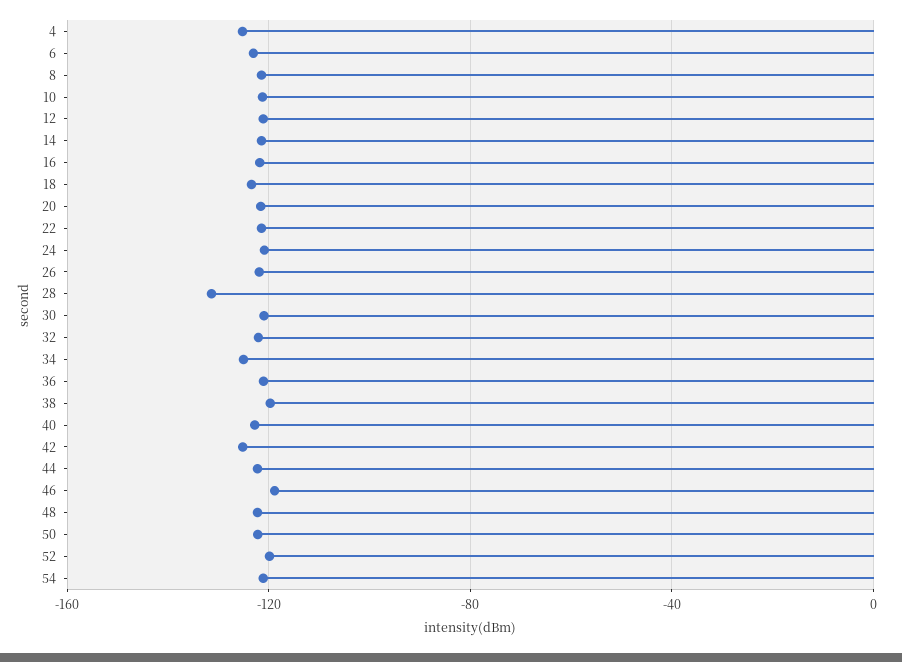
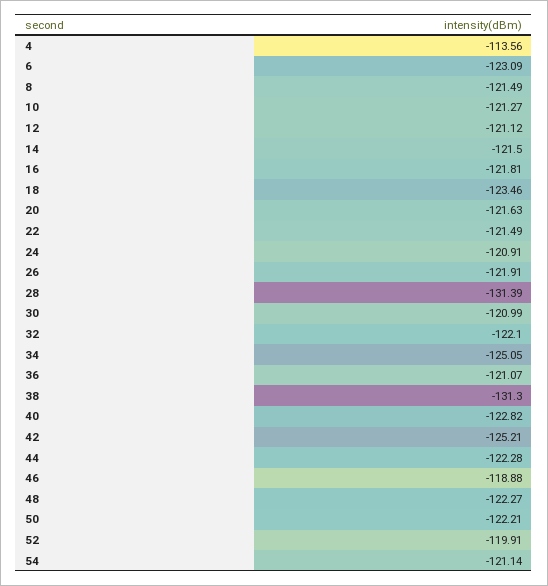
4: -125 -> -113.56
38: -120 -> -131.3

